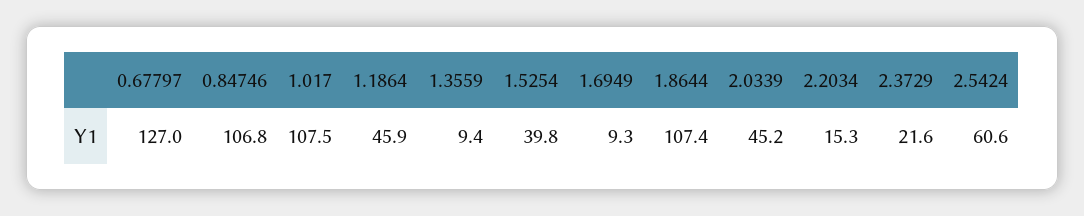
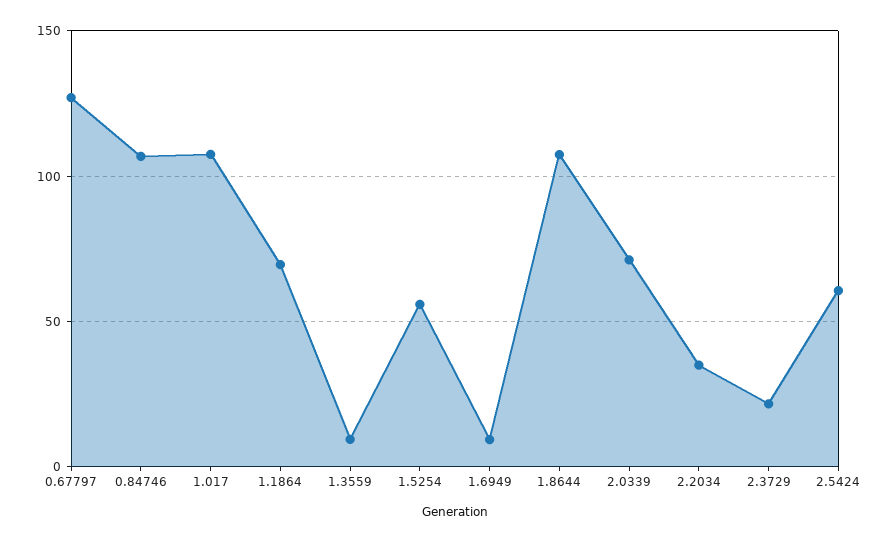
1.1864: 45.9 -> 70
1.5254: 39.8 -> 55
2.0339: 45.2 -> 70
2.2034: 15.3 -> 35

